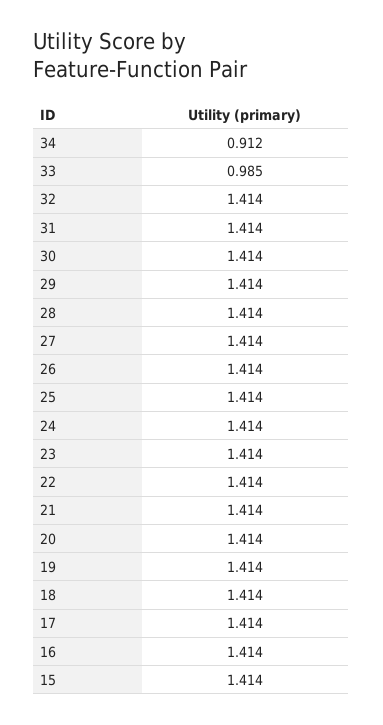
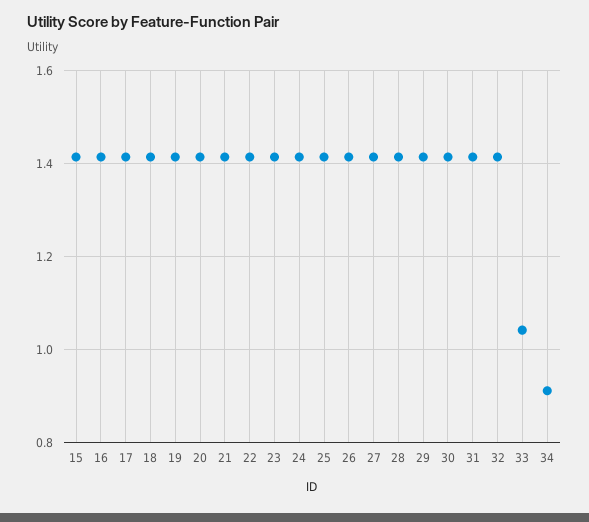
33: 0.985 -> 1.04

